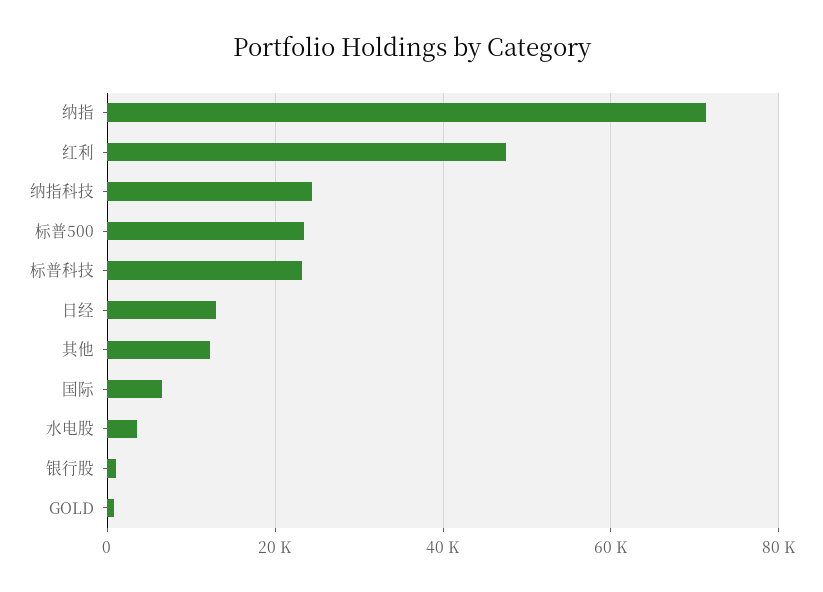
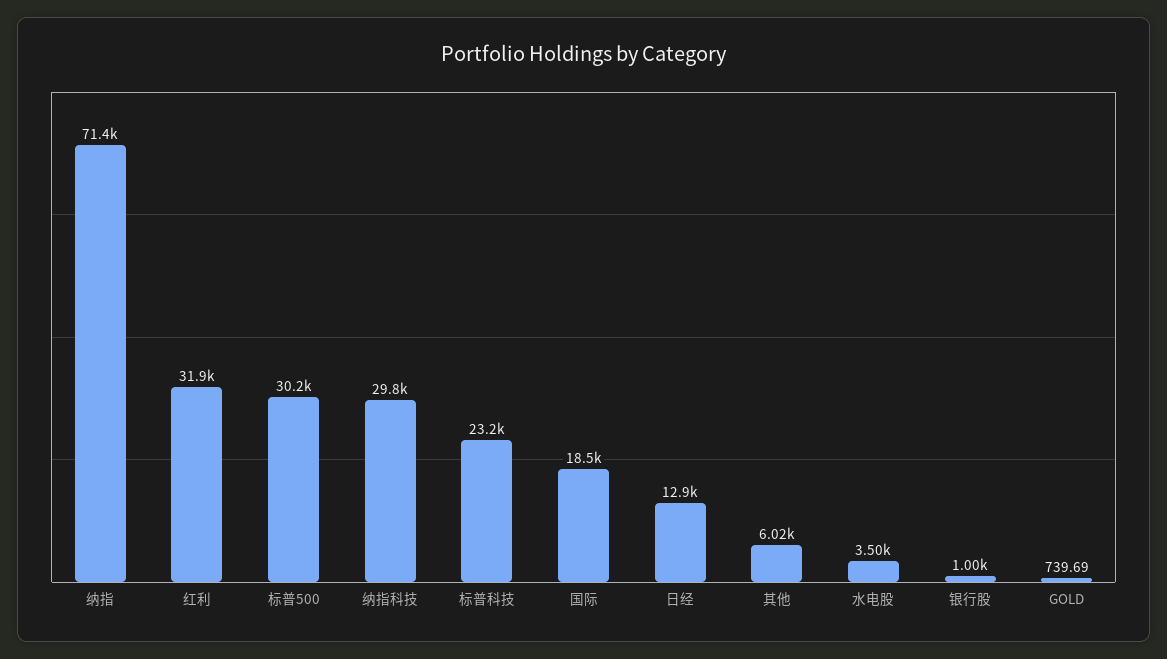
红利: 48000 -> 31900
纳指科技: 24000 -> 29800
标普500: 24000 -> 30200
其他: 12000 -> 6020
国际: 6000 -> 18500

